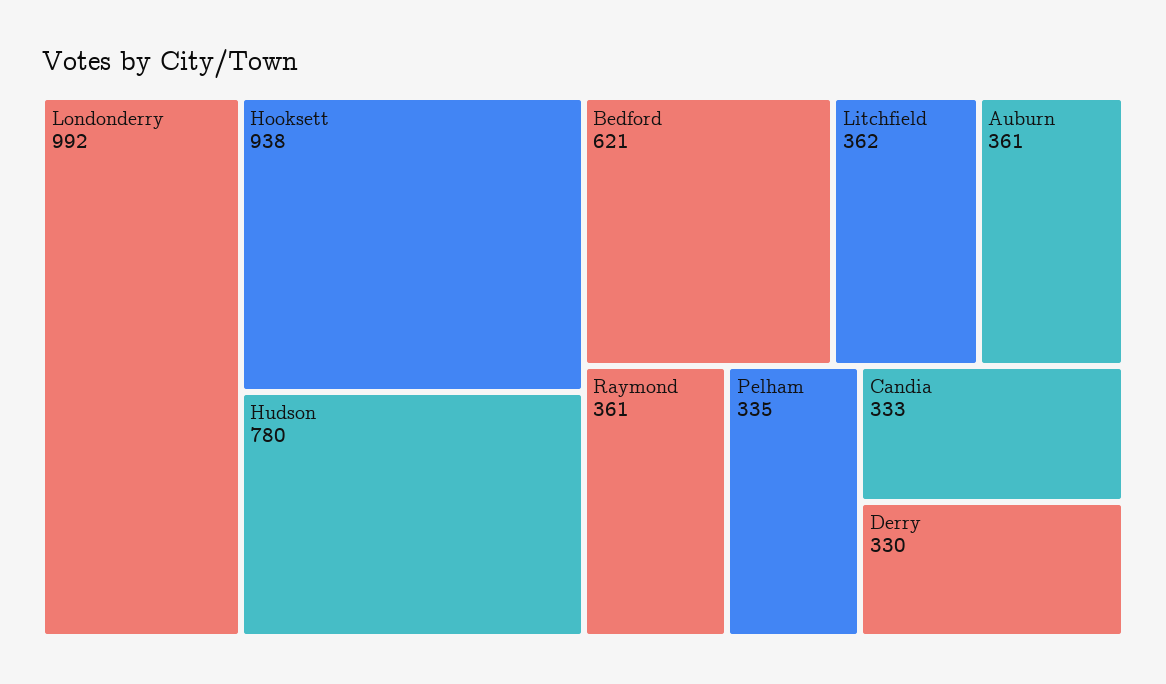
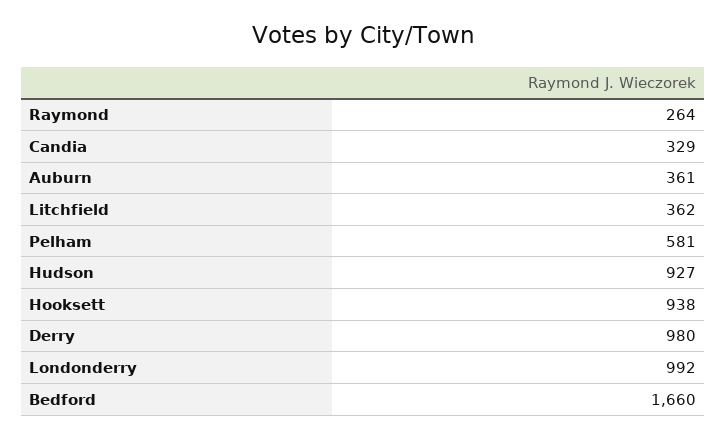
Hudson: 780 -> 927
Bedford: 621 -> 1660
Raymond: 361 -> 264
Pelham: 335 -> 581
Candia: 333 -> 329
Derry: 330 -> 980

